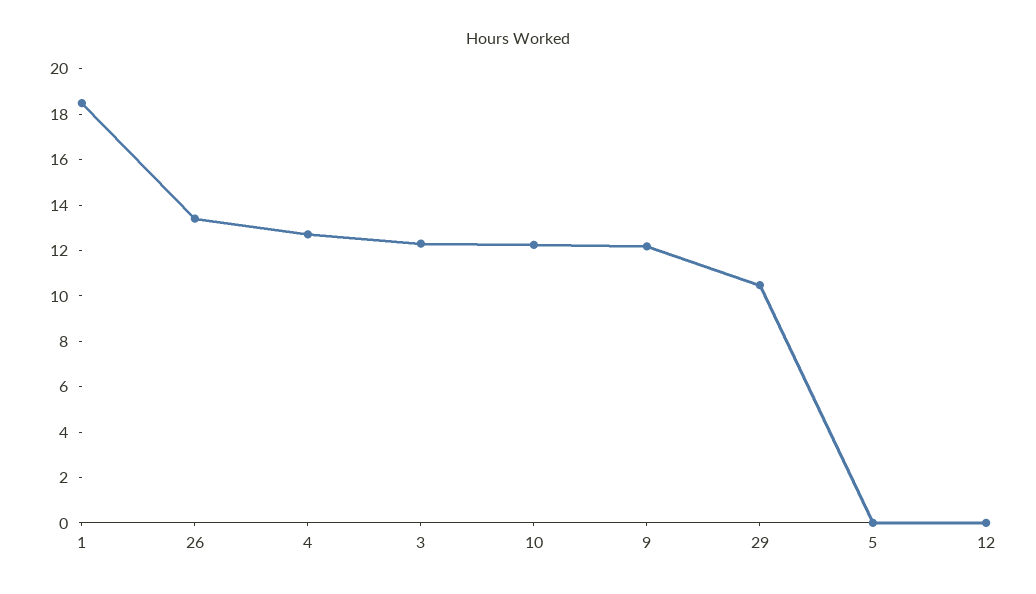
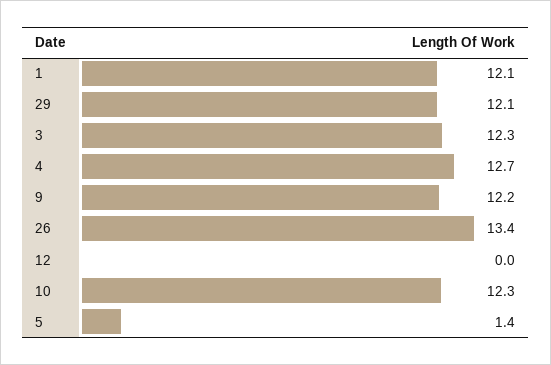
1: 18.5 -> 12.1
29: 10.5 -> 12.1
5: 0 -> 1.4

